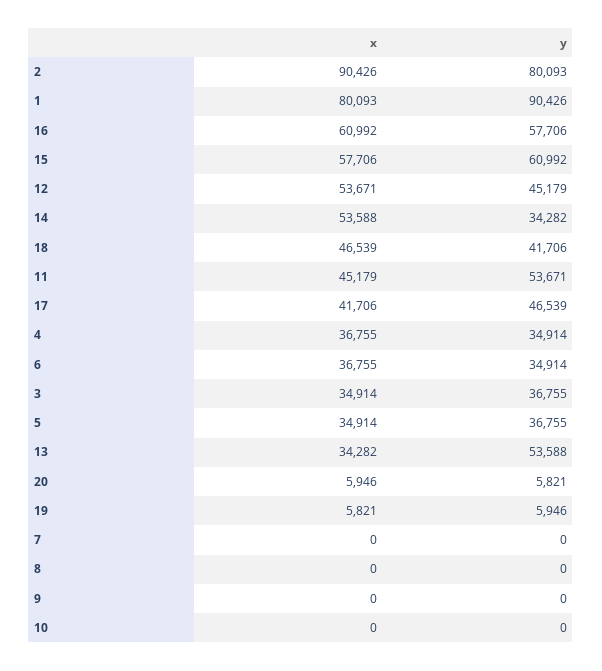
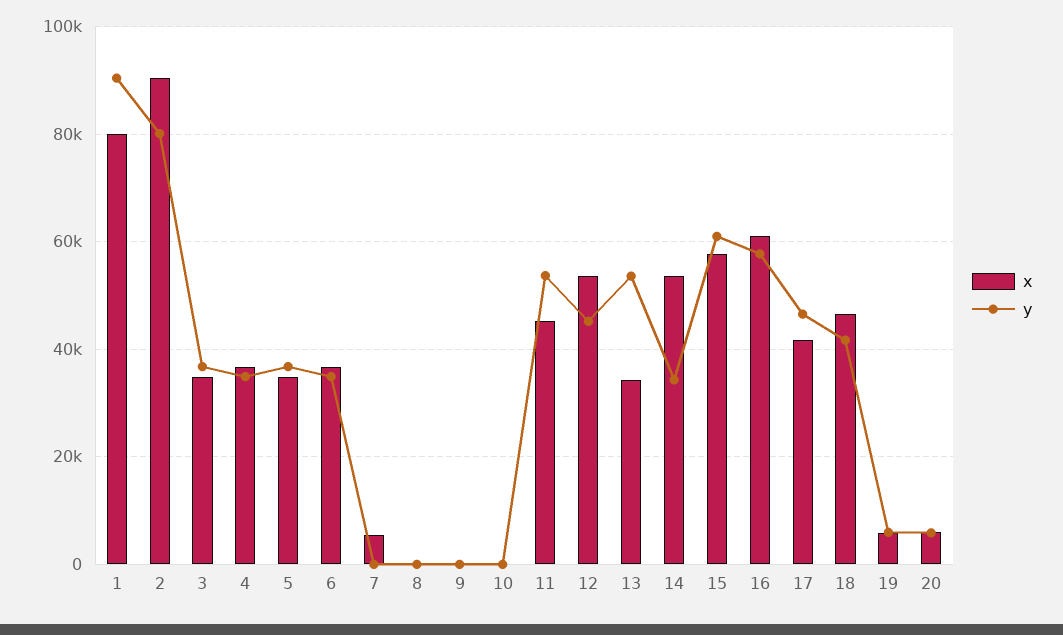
x, 7: 0 -> 6000

